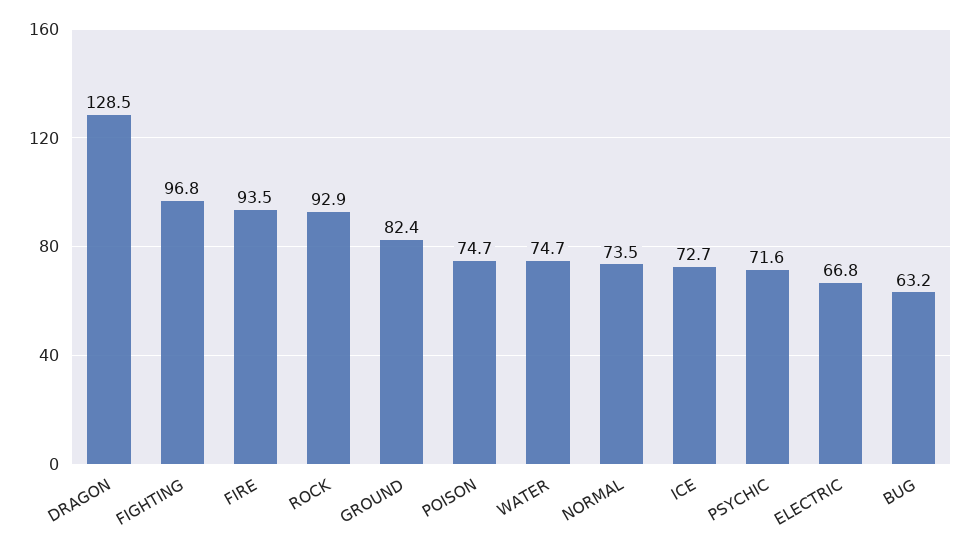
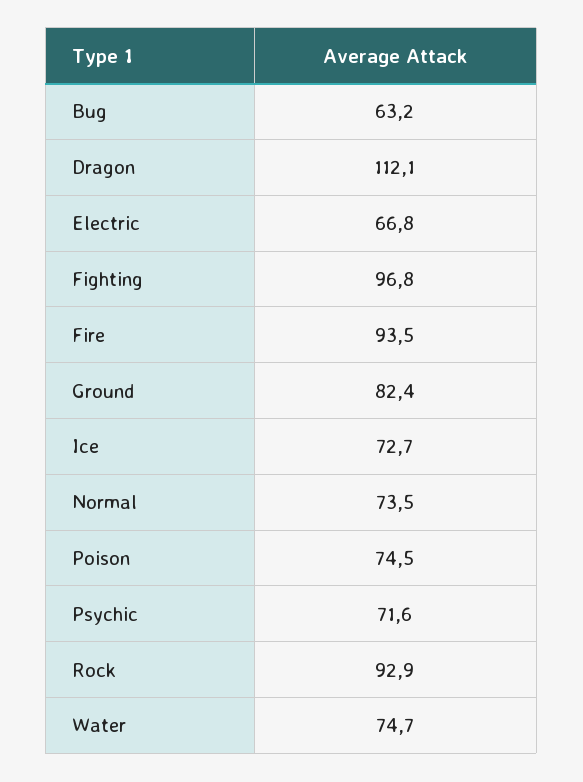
DRAGON: 128.5 -> 112.1
POISON: 74.7 -> 74.5

